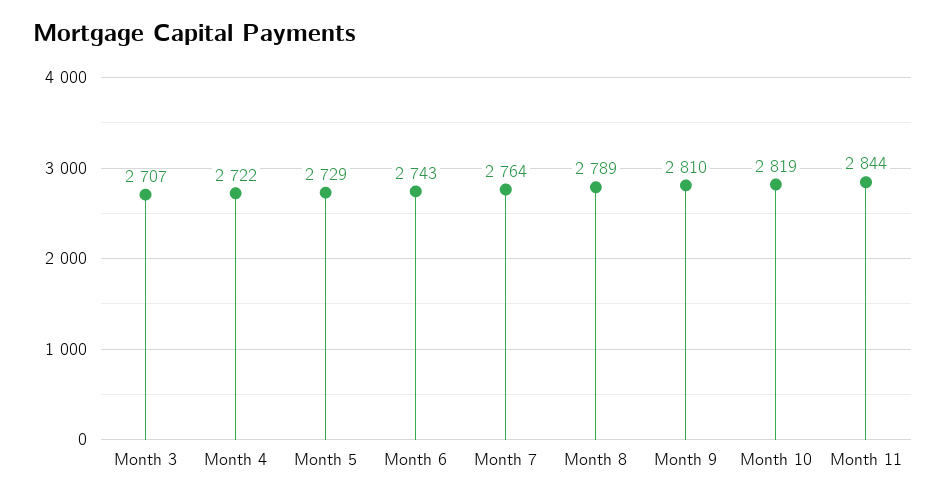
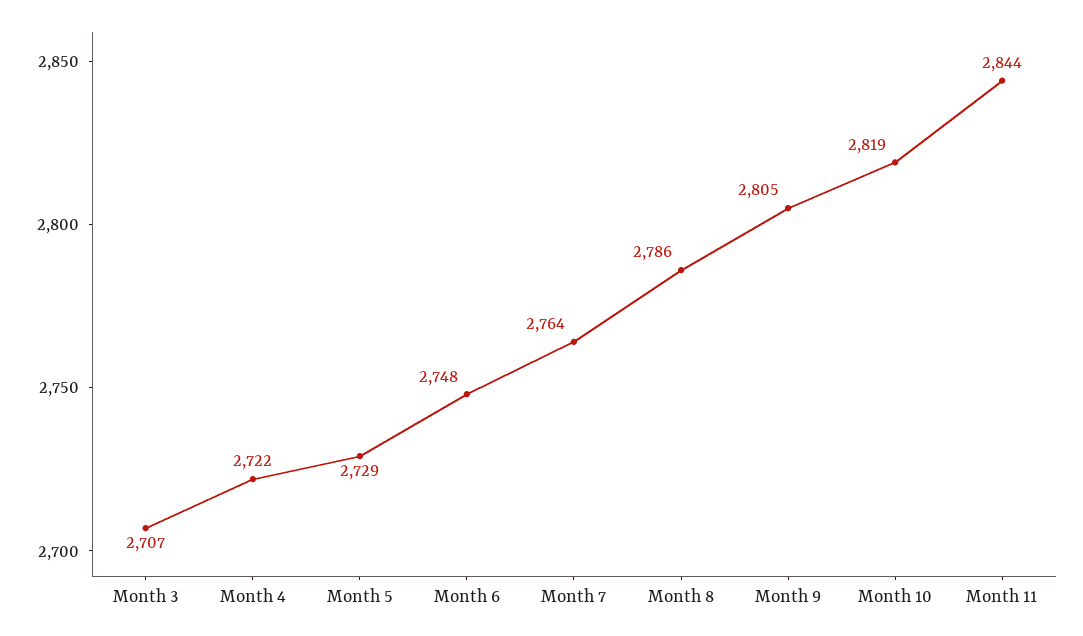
Month 6: 2743 -> 2748
Month 8: 2789 -> 2786
Month 9: 2810 -> 2805

